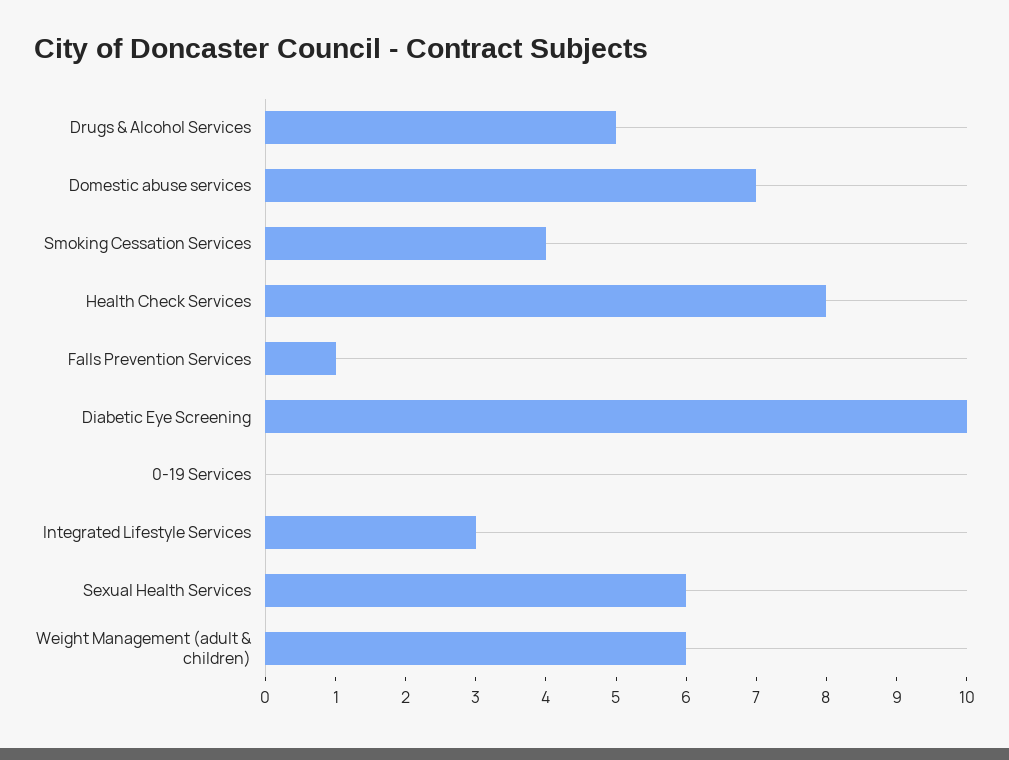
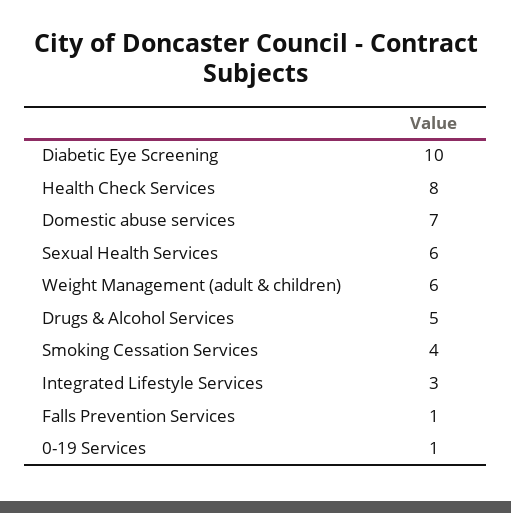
0-19 Services: 0 -> 1

